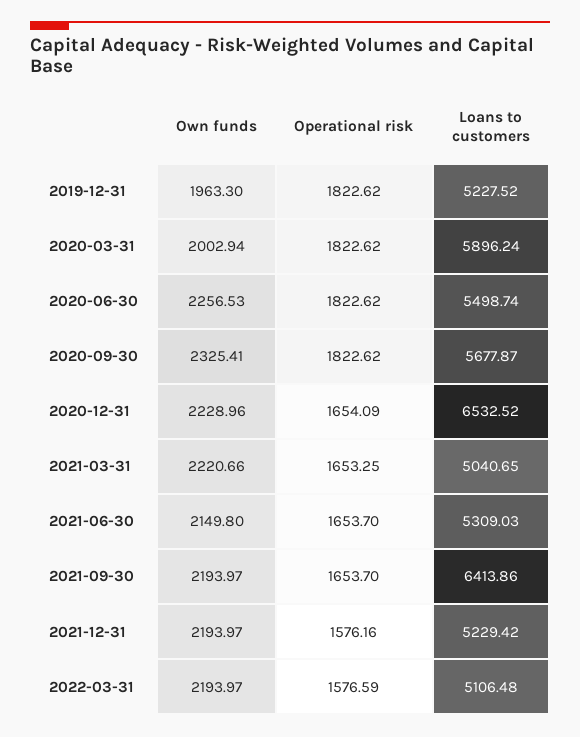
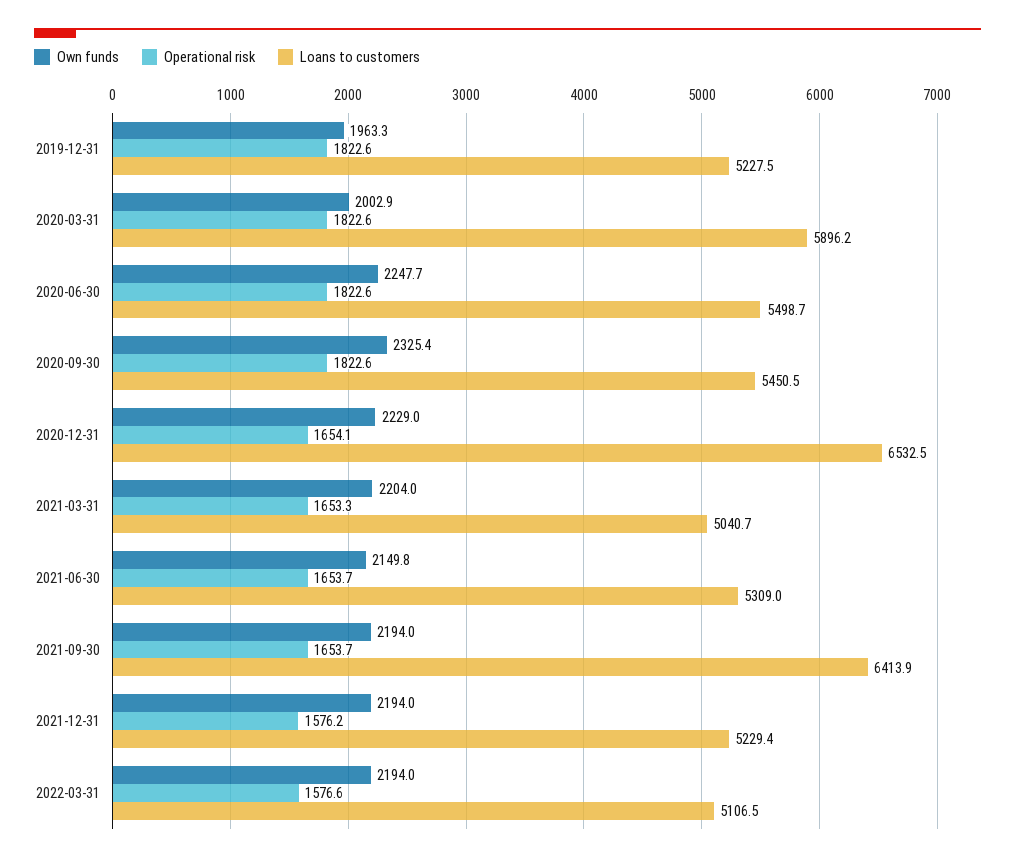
Own funds, 2020-06-30: 2256.53 -> 2247.7
Loans to customers, 2020-09-30: 5677.87 -> 5450.5
Own funds, 2021-03-31: 2220.66 -> 2204

